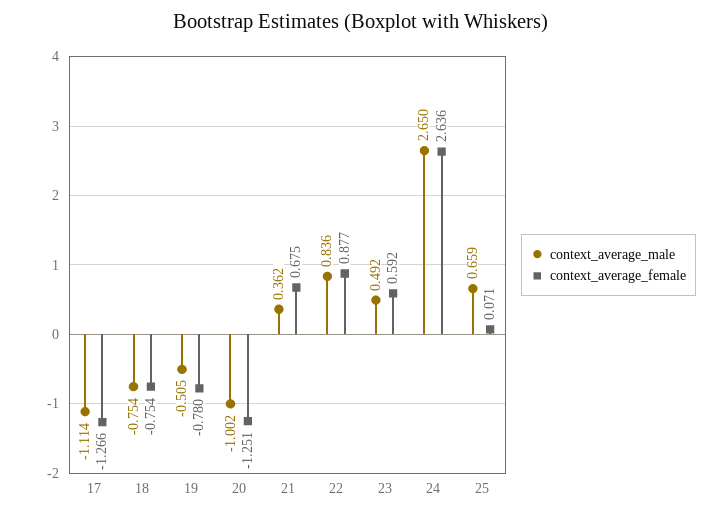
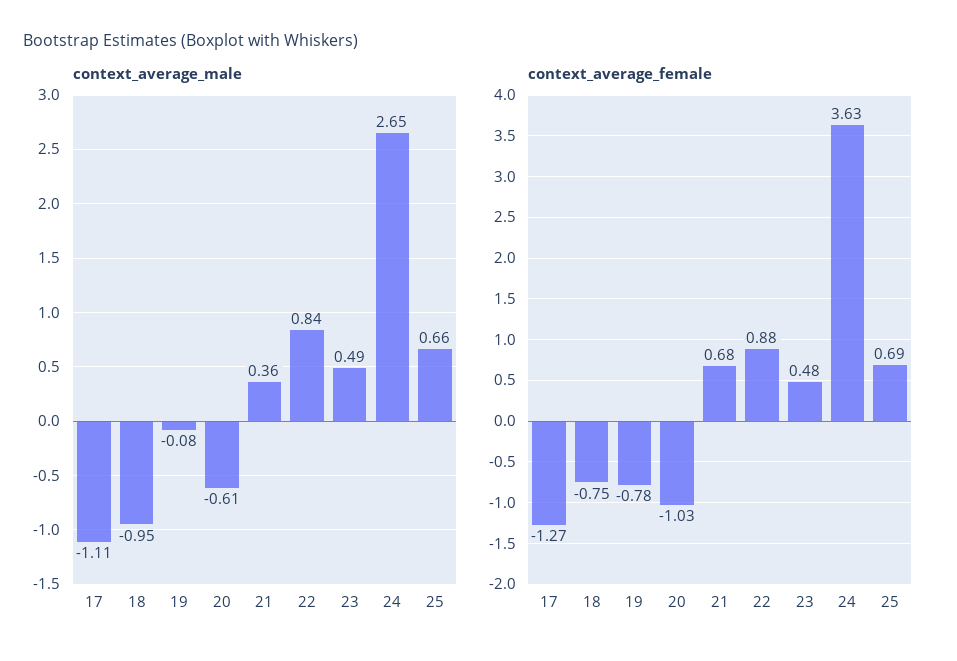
context_average_male, 18: -0.754 -> -0.95
context_average_male, 19: -0.505 -> -0.08
context_average_male, 20: -1.002 -> -0.61
context_average_female, 20: -1.251 -> -1.03
context_average_female, 23: 0.592 -> 0.48
context_average_female, 24: 2.636 -> 3.63
context_average_female, 25: 0.071 -> 0.69

